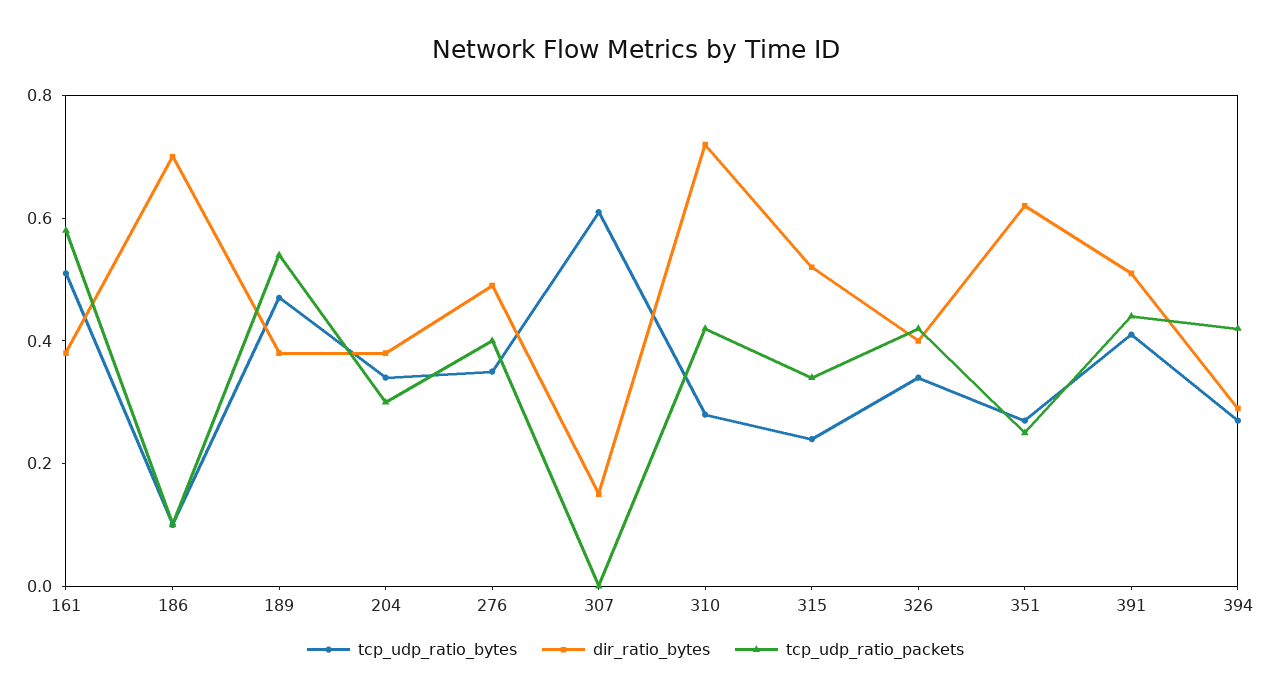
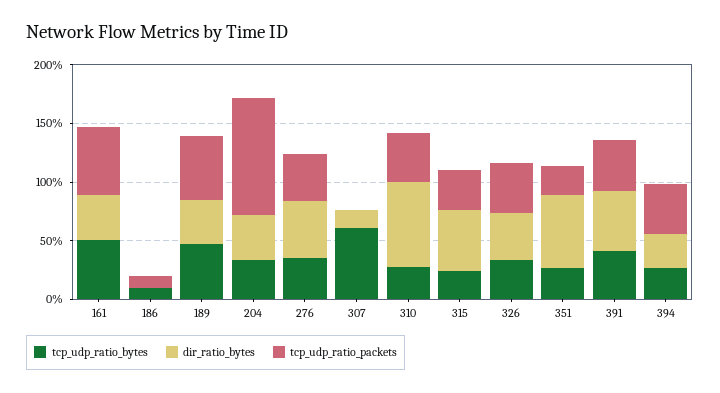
dir_ratio_bytes, 186: 0.7 -> 0
tcp_udp_ratio_packets, 204: 0.3 -> 1

